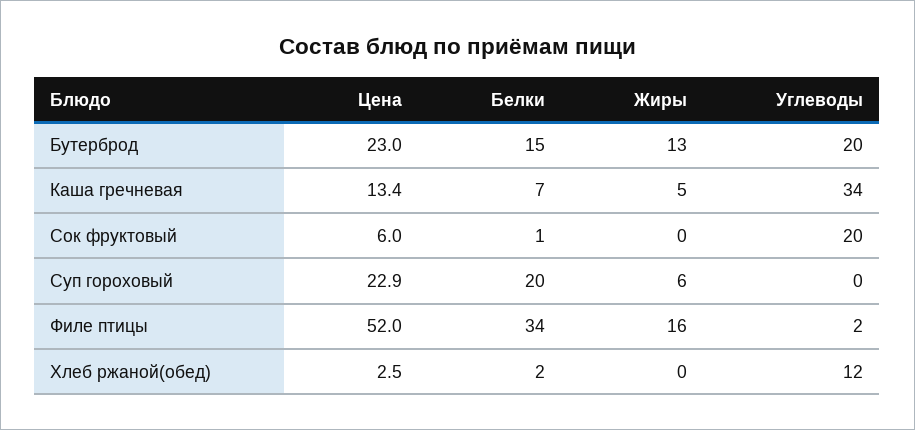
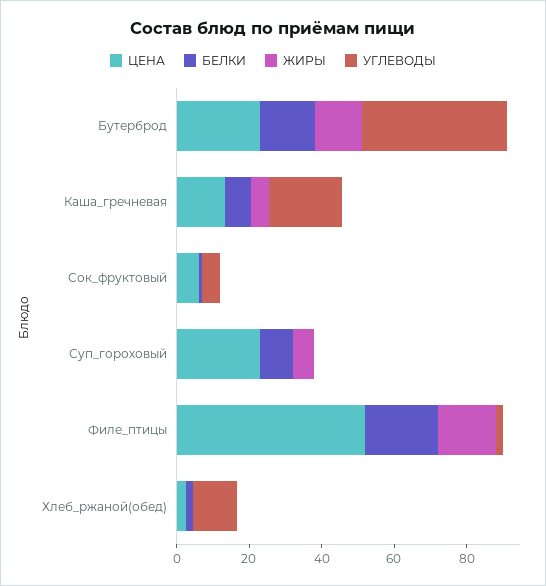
Углеводы, Бутерброд: 20 -> 40
Углеводы, Каша гречневая: 34 -> 20
Углеводы, Сок фруктовый: 20 -> 5
Белки, Суп гороховый: 20 -> 10
Белки, Филе птицы: 34 -> 20

